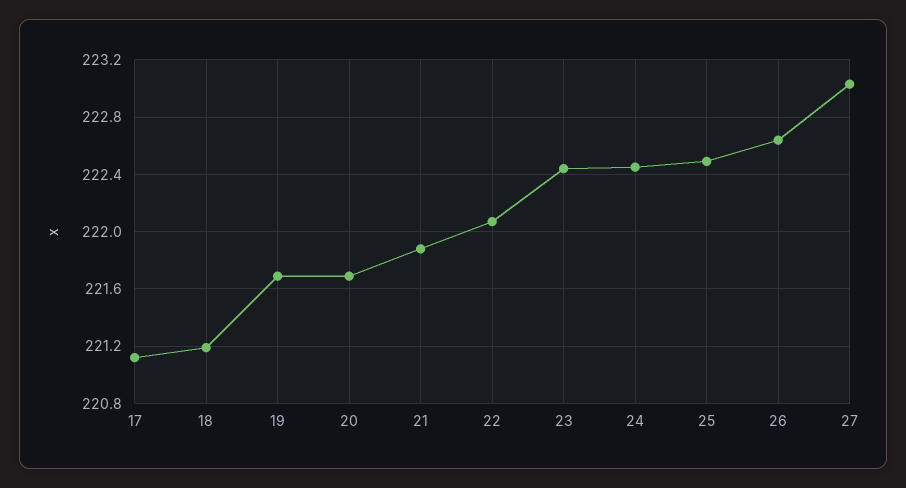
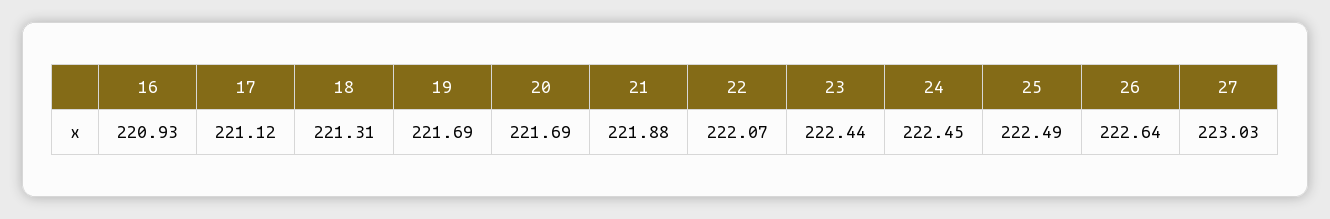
18: 221.2 -> 221.31
16: none -> 220.93

